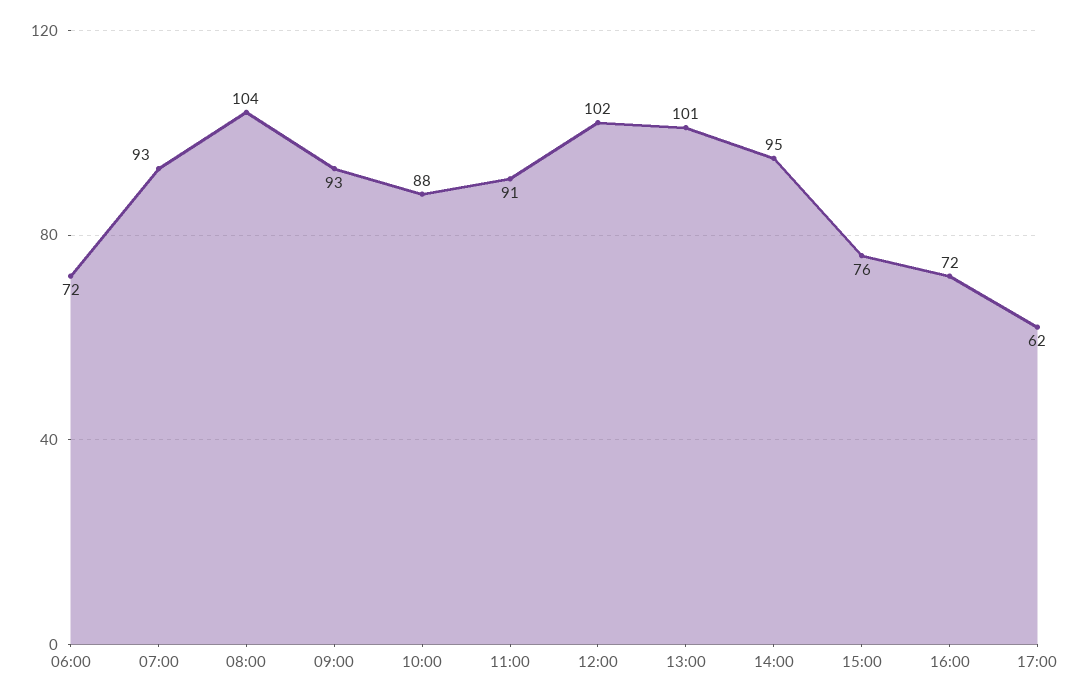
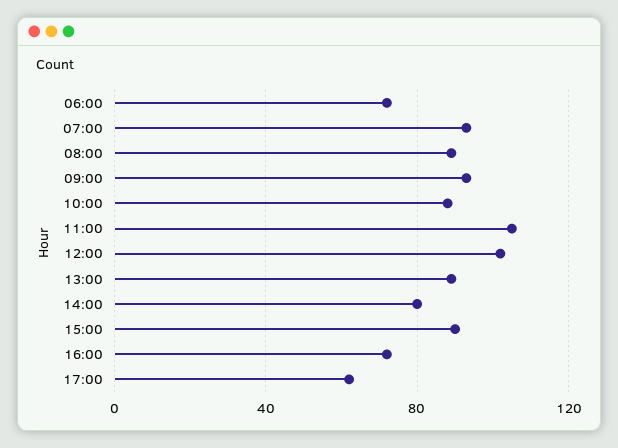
08:00: 104 -> 90
11:00: 91 -> 105
13:00: 101 -> 90
14:00: 95 -> 80
15:00: 76 -> 90

